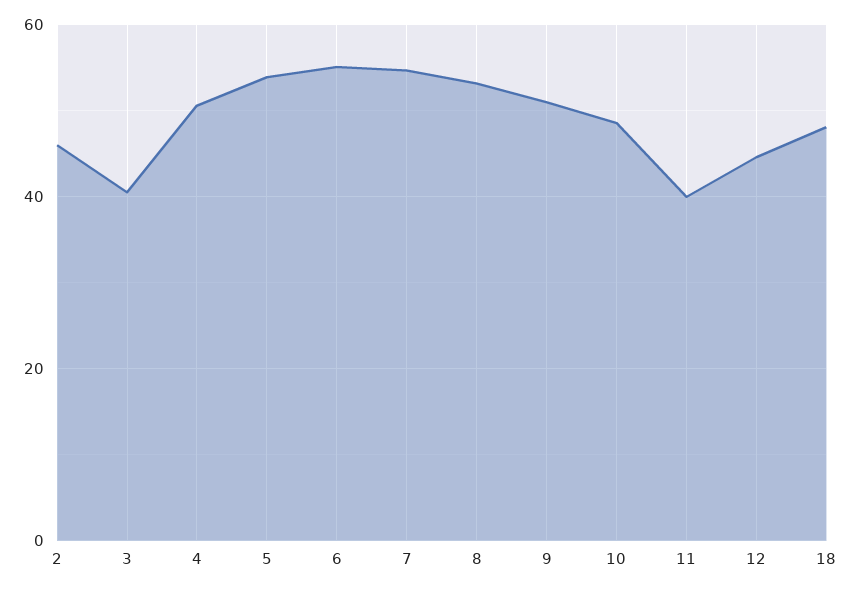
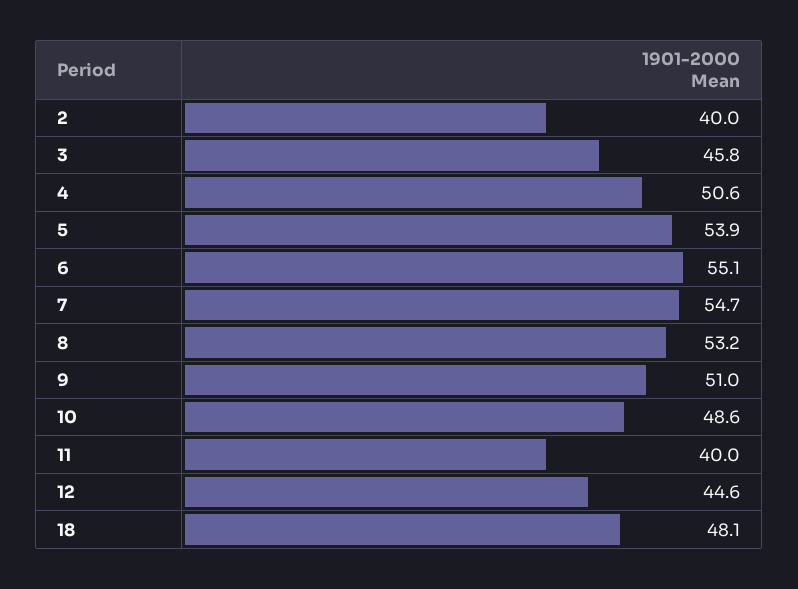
2: 46 -> 40
3: 40 -> 45.8

